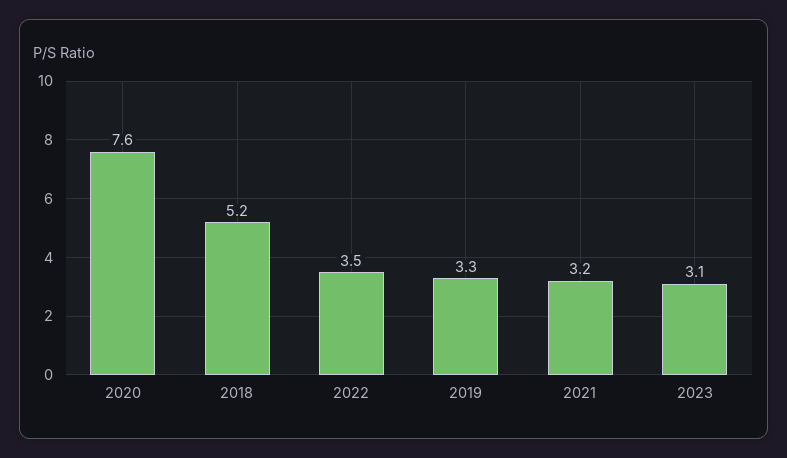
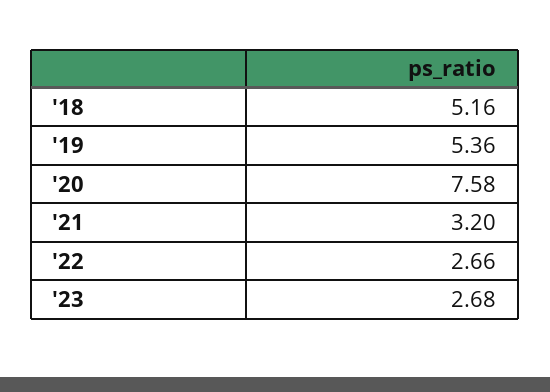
2022: 3.5 -> 2.66
2019: 3.3 -> 5.36
2023: 3.1 -> 2.68

